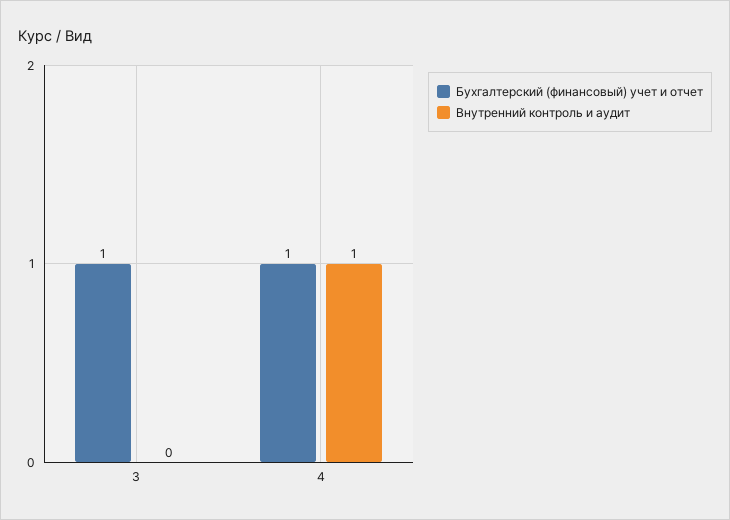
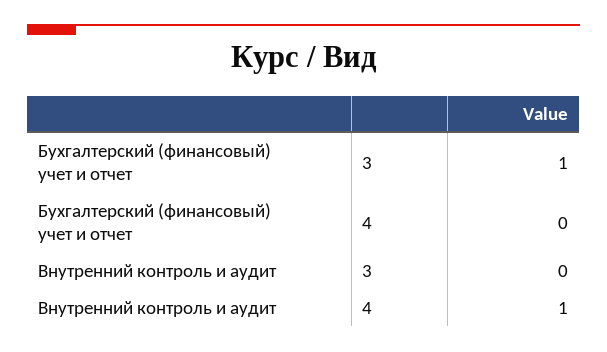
Бухгалтерский (финансовый) учет и отчет, 4: 1 -> 0

